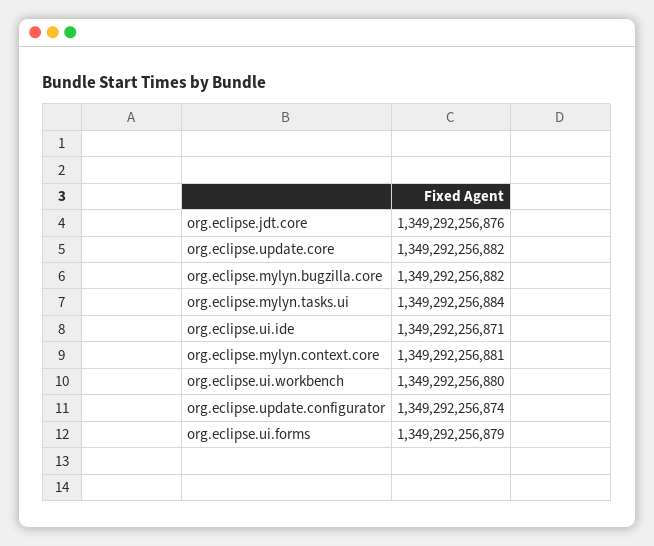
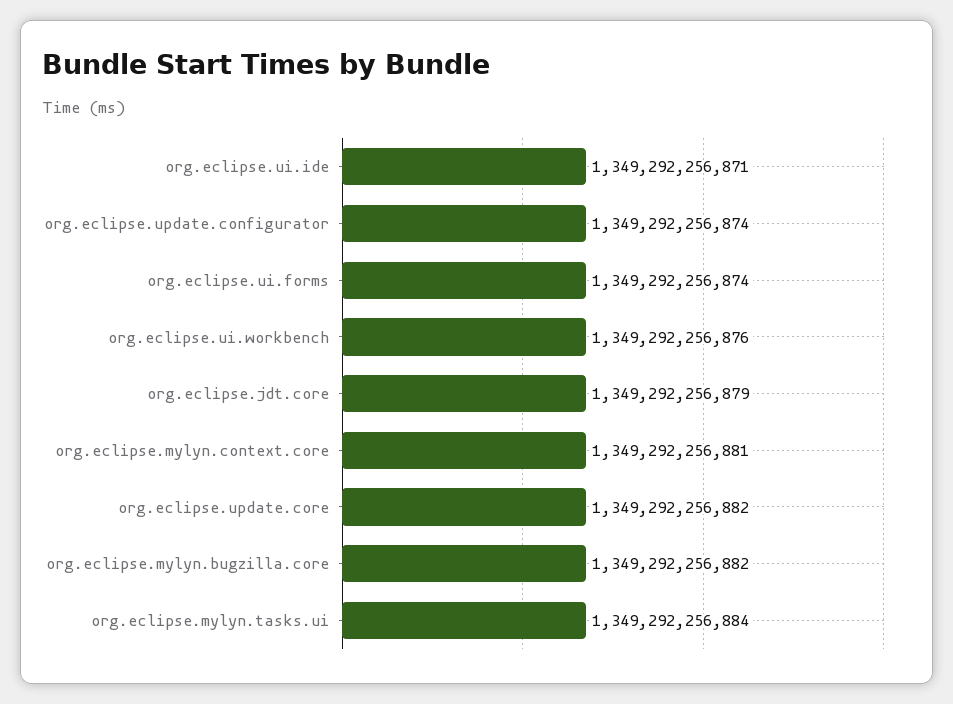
org.eclipse.jdt.core: 1349292256876 -> 1349292256879
org.eclipse.ui.workbench: 1349292256880 -> 1349292256876
org.eclipse.ui.forms: 1349292256879 -> 1349292256874

